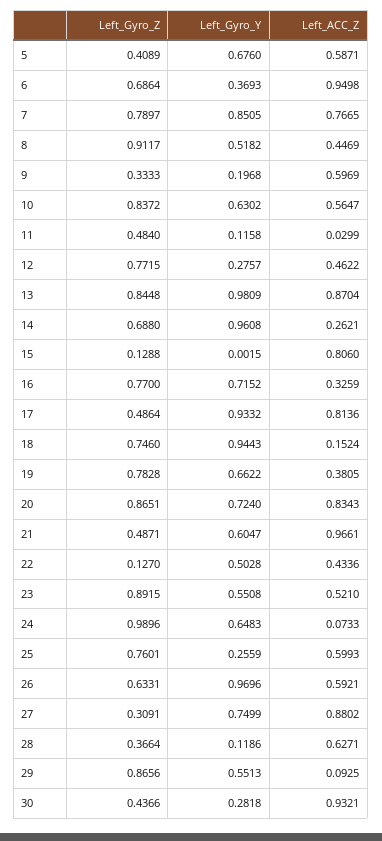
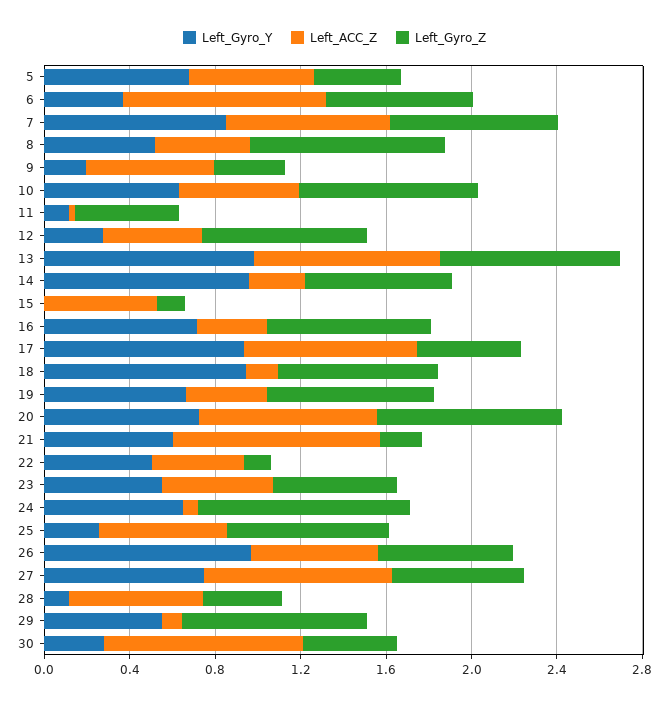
Left_ACC_Z, 15: 0.806 -> 0.5
Left_Gyro_Z, 21: 0.4871 -> 0.2
Left_Gyro_Z, 23: 0.8915 -> 0.6
Left_Gyro_Z, 27: 0.3091 -> 0.6

